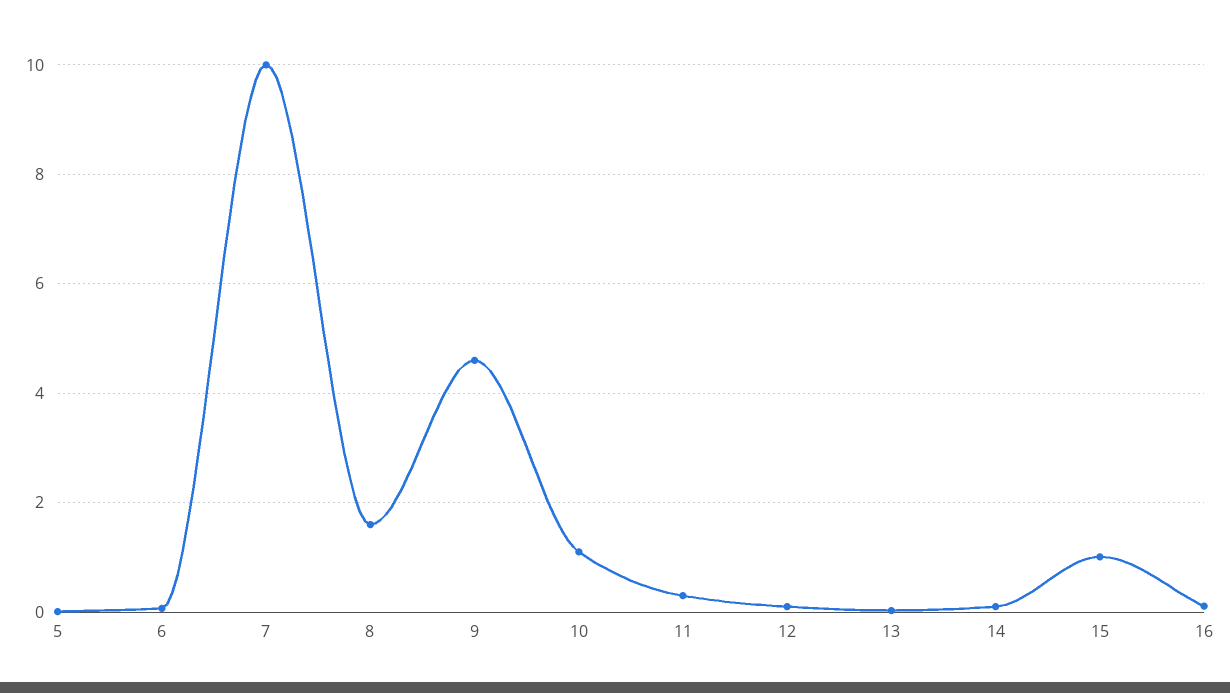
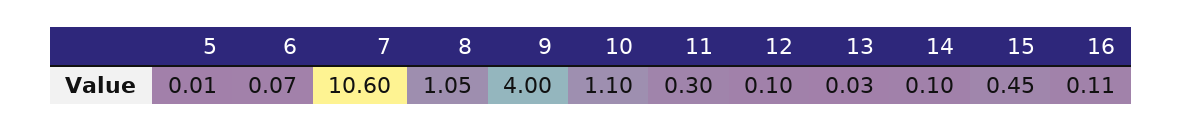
7: 10 -> 10.6
8: 1.6 -> 1.05
9: 4.6 -> 4
15: 1 -> 0.45

